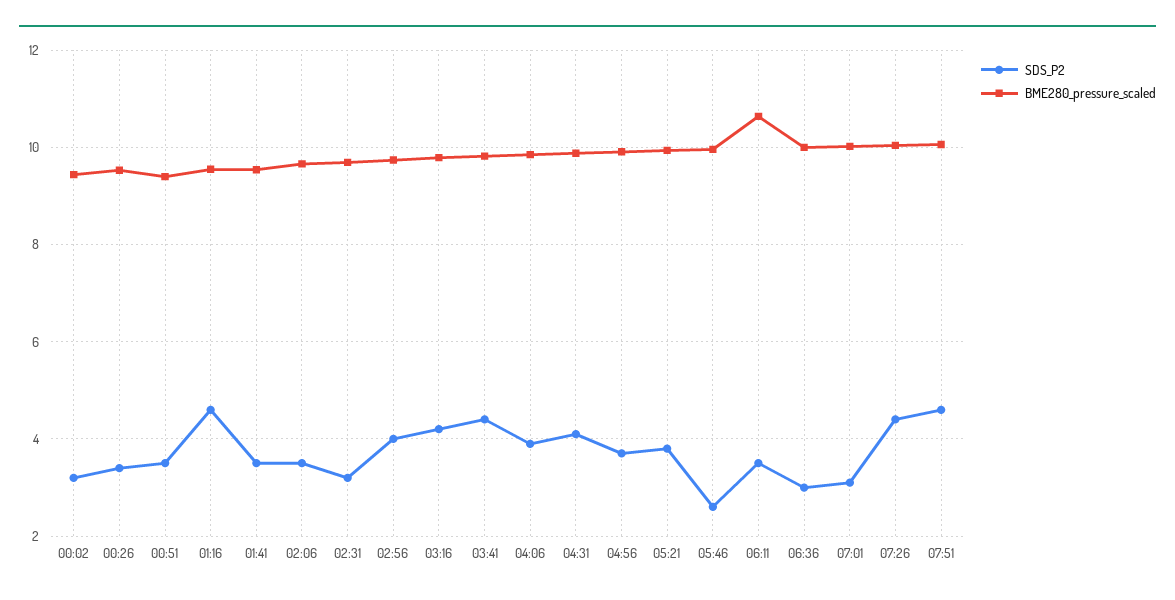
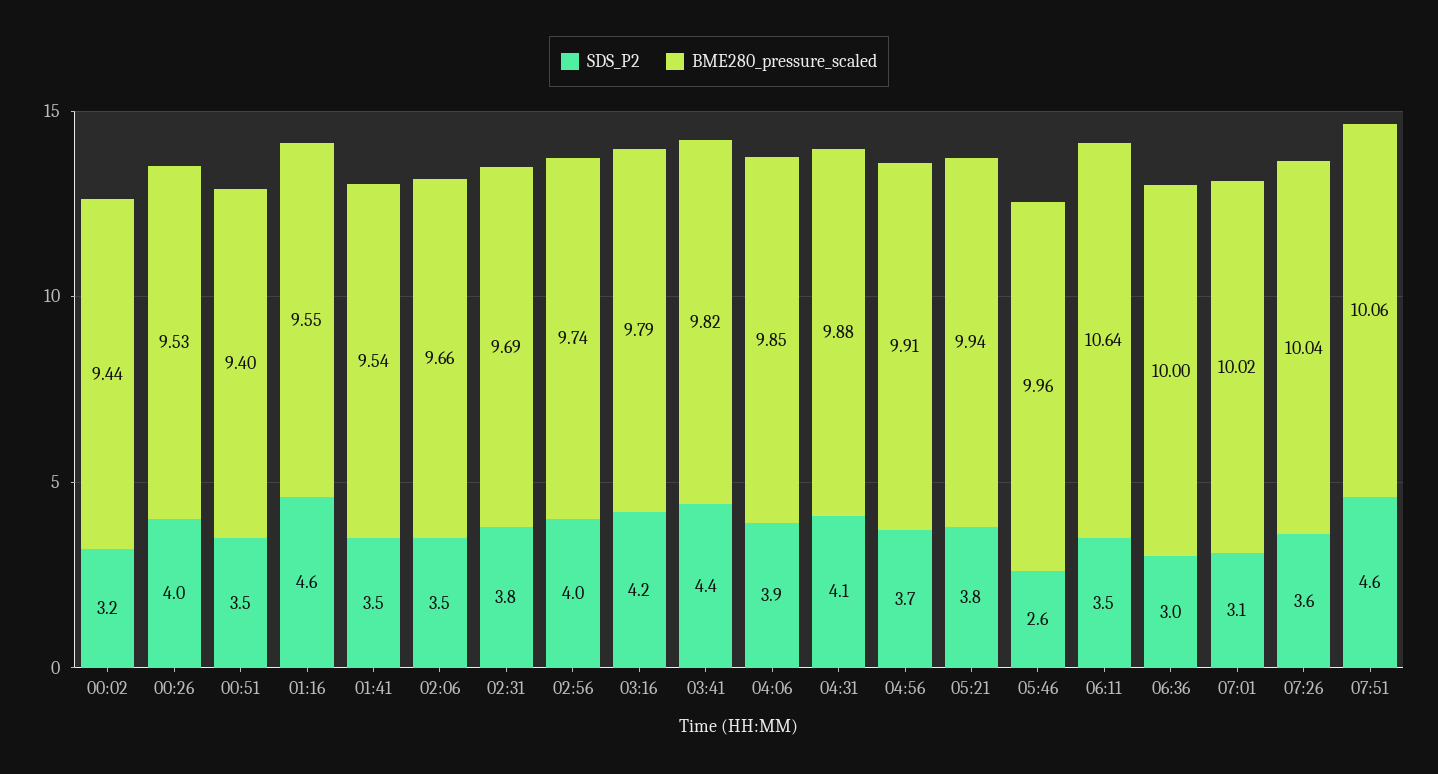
SDS_P2, 00:26: 3.4 -> 4
SDS_P2, 02:31: 3.2 -> 3.8
SDS_P2, 07:26: 4.4 -> 3.6

